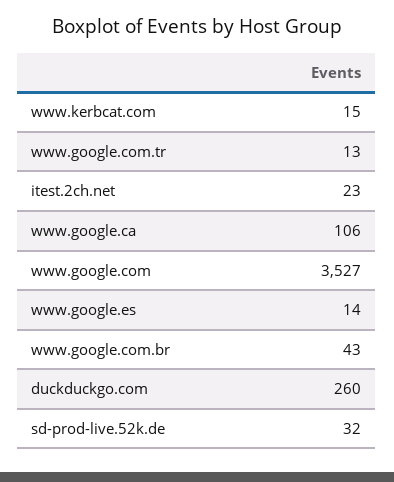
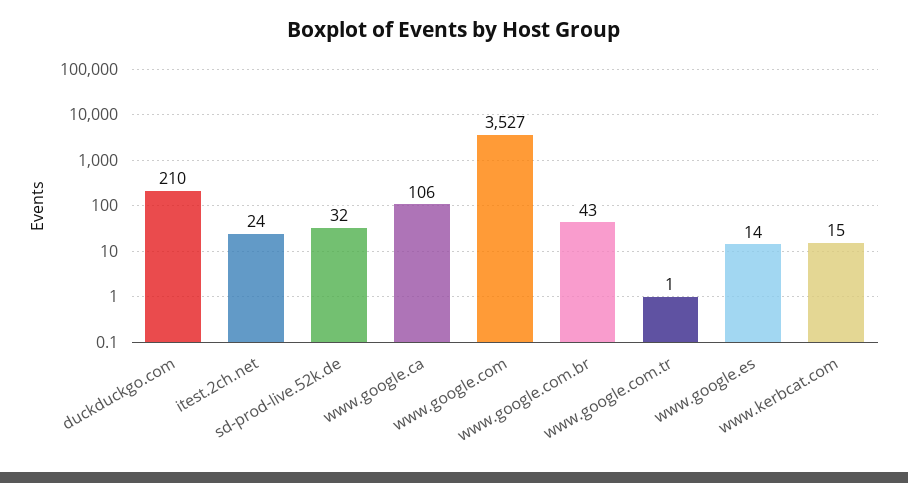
www.google.com.tr: 13 -> 1
itest.2ch.net: 23 -> 24
duckduckgo.com: 260 -> 210

